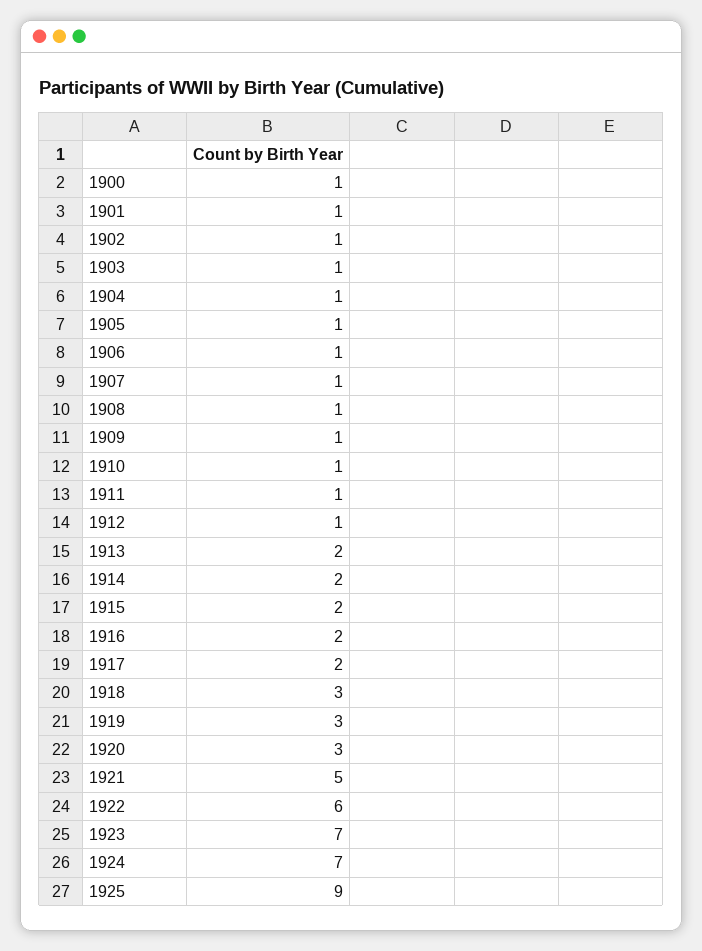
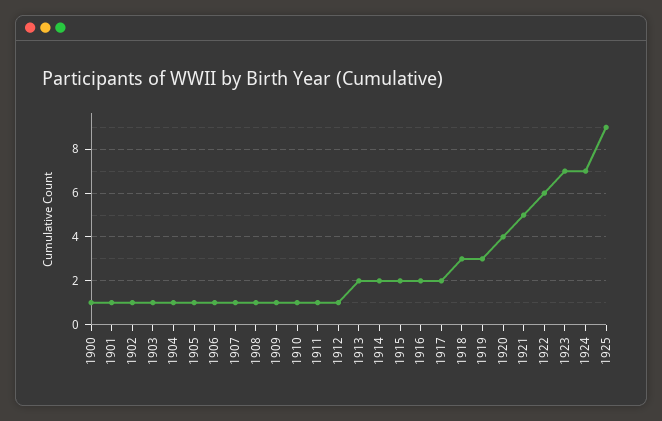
1920: 3 -> 4

